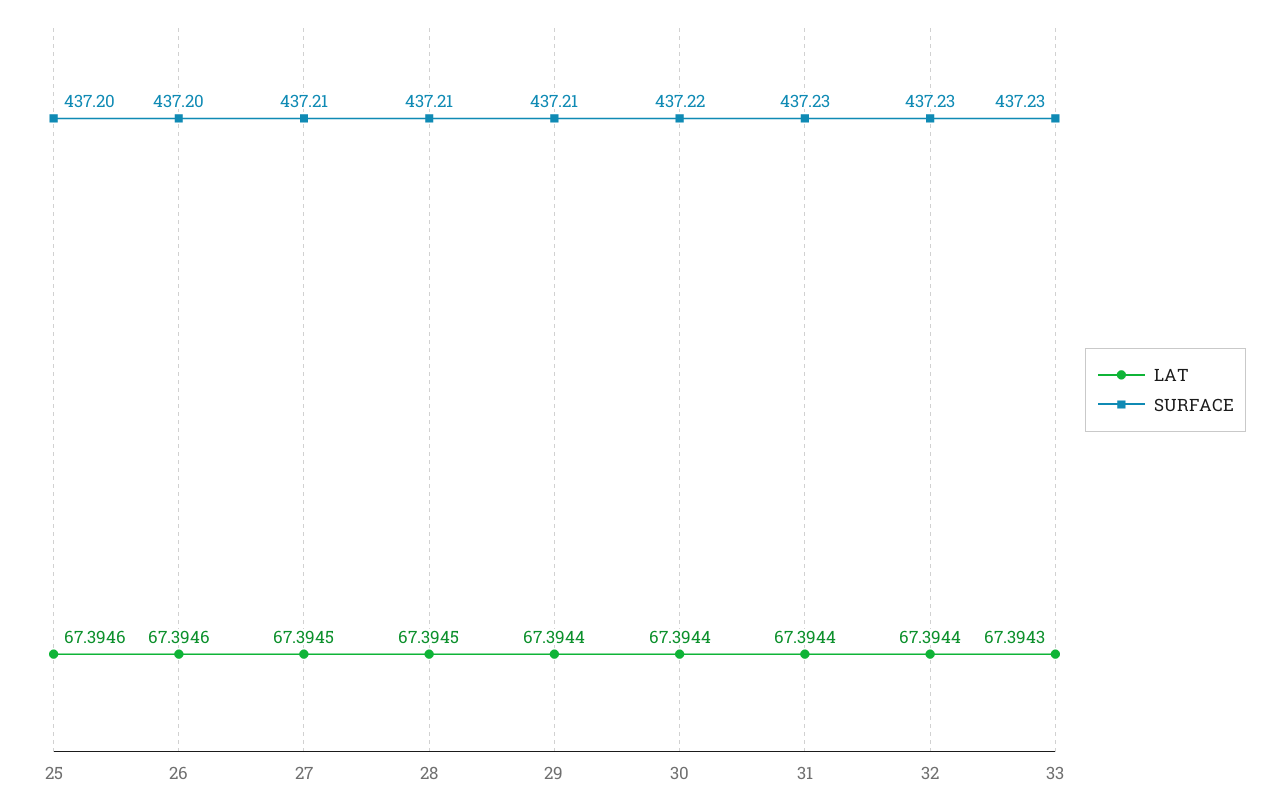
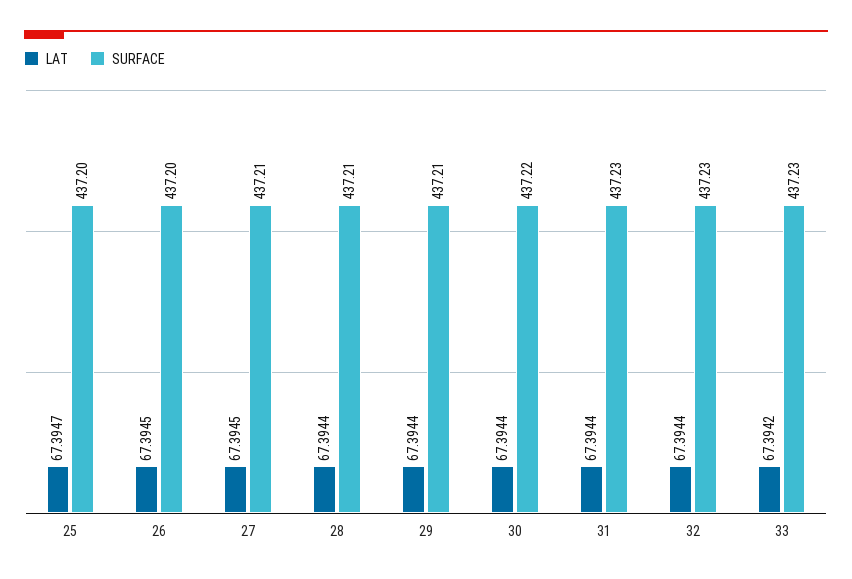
LAT, 25: 67.3946 -> 67.3947
LAT, 26: 67.3946 -> 67.3945
LAT, 28: 67.3945 -> 67.3944
LAT, 33: 67.3943 -> 67.3942

